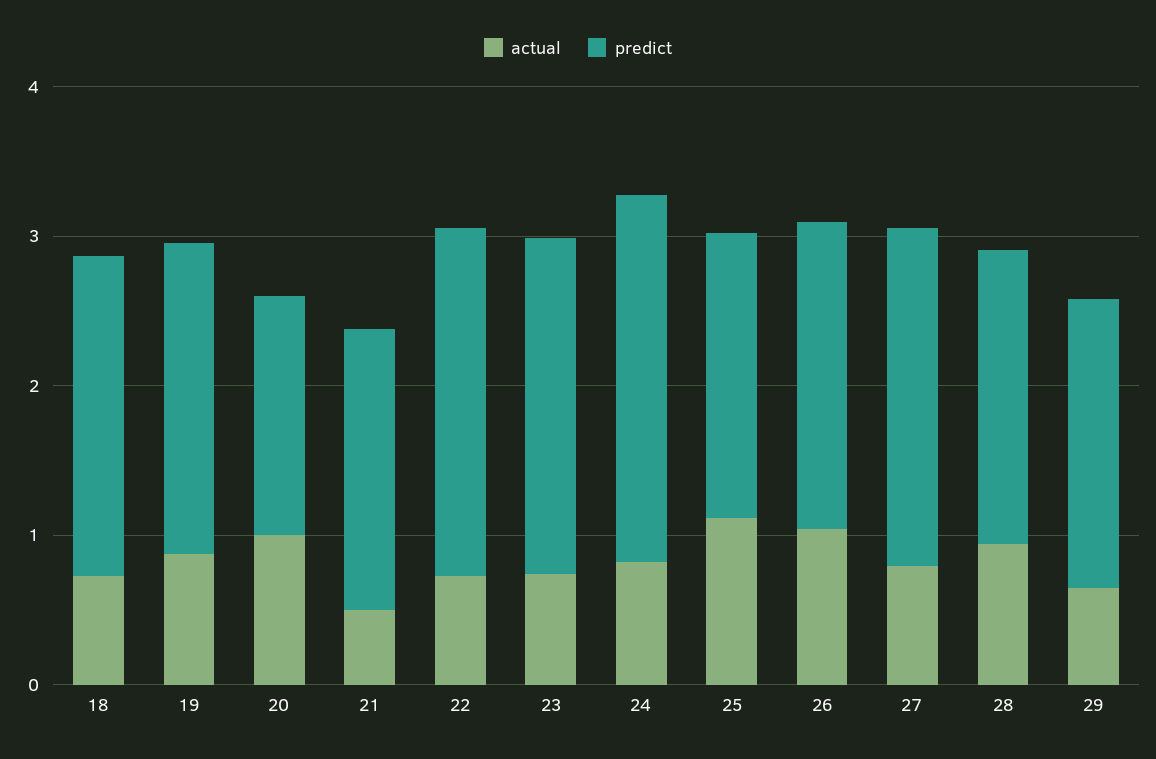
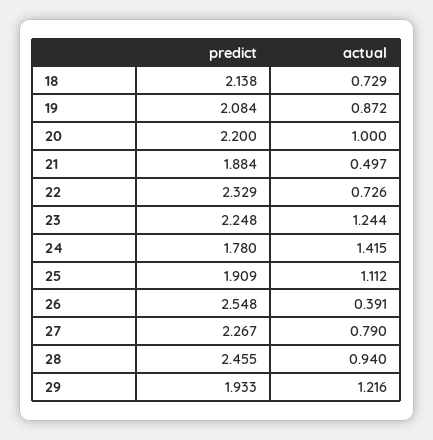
predict, 20: 1.6 -> 2.2
actual, 23: 0.8 -> 1.244
actual, 24: 0.8 -> 1.415
predict, 24: 2.4 -> 1.78
actual, 26: 1 -> 0.391
predict, 26: 2 -> 2.548
predict, 28: 2 -> 2.455
actual, 29: 0.6 -> 1.216

